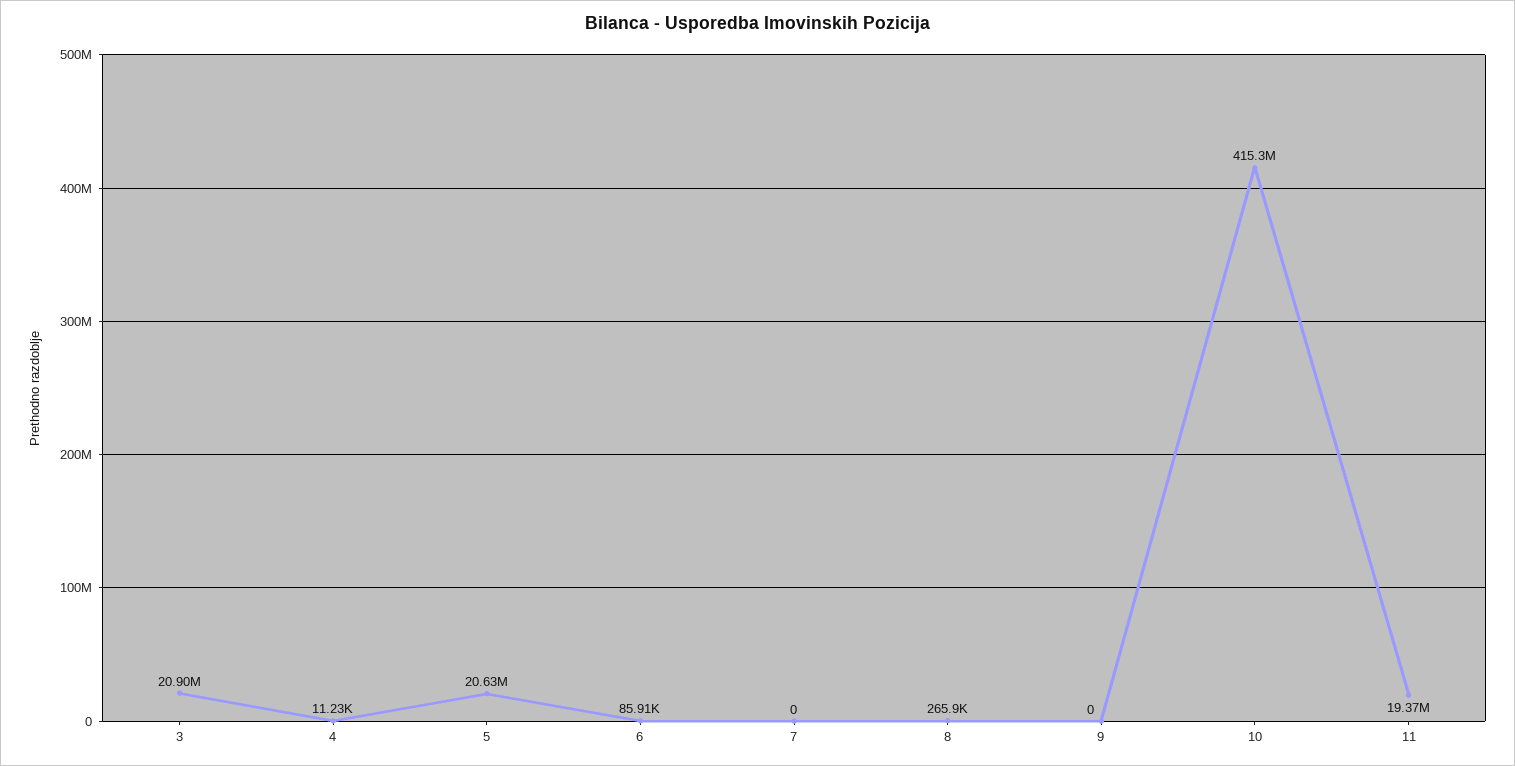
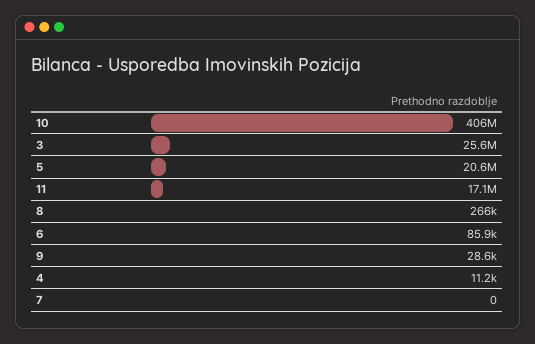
3: 20900000 -> 25600000
9: 0 -> 28600
10: 415300000 -> 406000000
11: 19370000 -> 17100000

